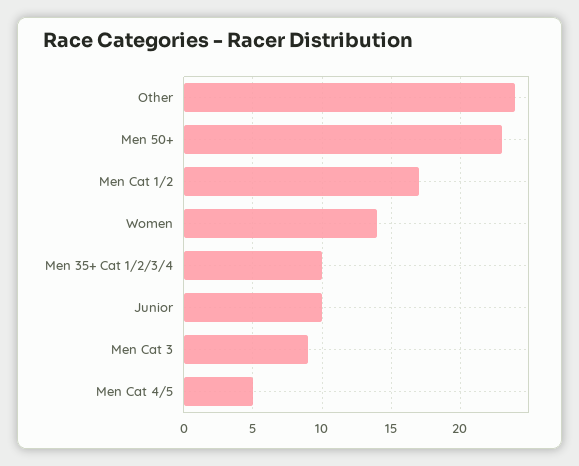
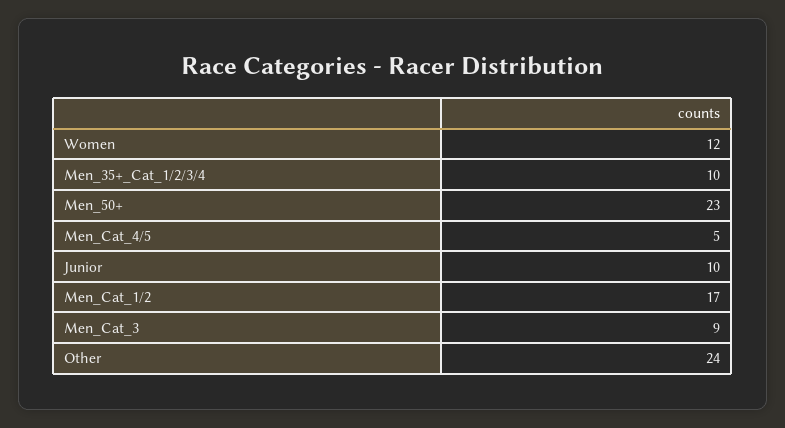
Women: 14 -> 12

